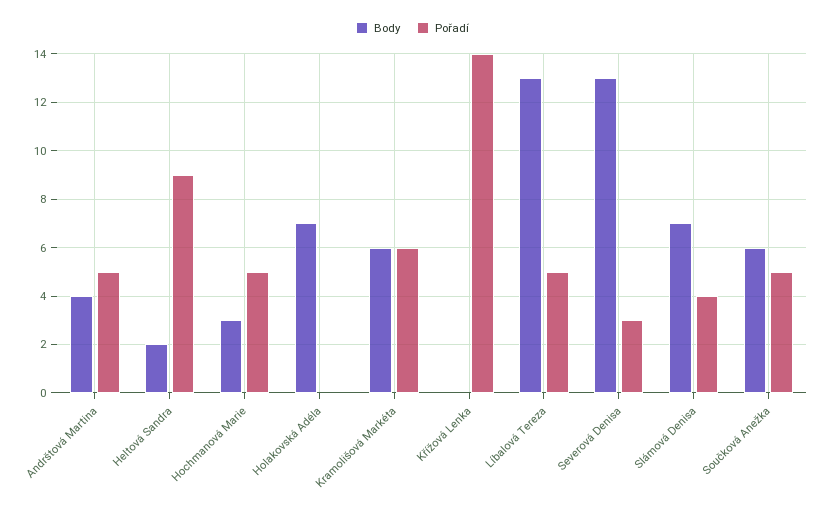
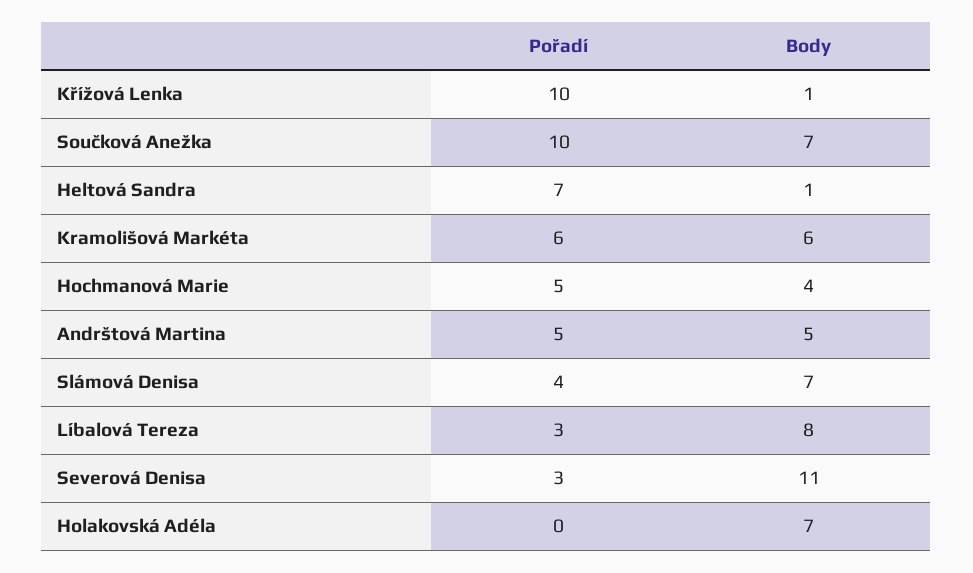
Body, Andrštová Martina: 4 -> 5
Body, Heltová Sandra: 2 -> 1
Pořadí, Heltová Sandra: 9 -> 7
Body, Hochmanová Marie: 3 -> 4
Body, Křížová Lenka: 0 -> 1
Pořadí, Křížová Lenka: 14 -> 10
Body, Líbalová Tereza: 13 -> 8
Pořadí, Líbalová Tereza: 5 -> 3
Body, Severová Denisa: 13 -> 11
Body, Součková Anežka: 6 -> 7
Pořadí, Součková Anežka: 5 -> 10

